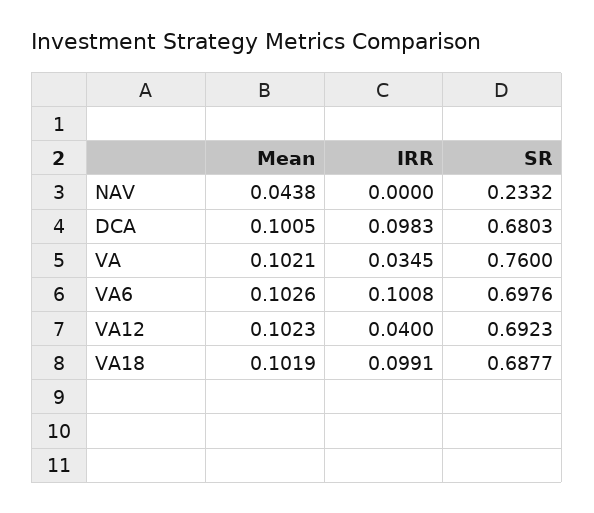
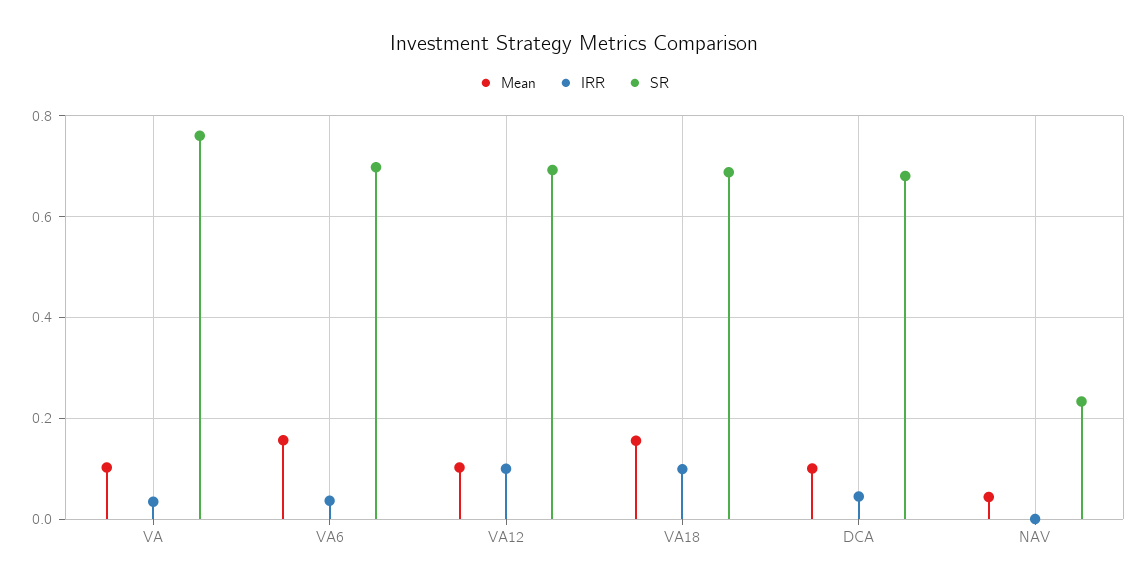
IRR, DCA: 0.0983 -> 0.04
Mean, VA6: 0.1026 -> 0.16
IRR, VA6: 0.1008 -> 0.04
IRR, VA12: 0.04 -> 0.1
Mean, VA18: 0.1019 -> 0.16

